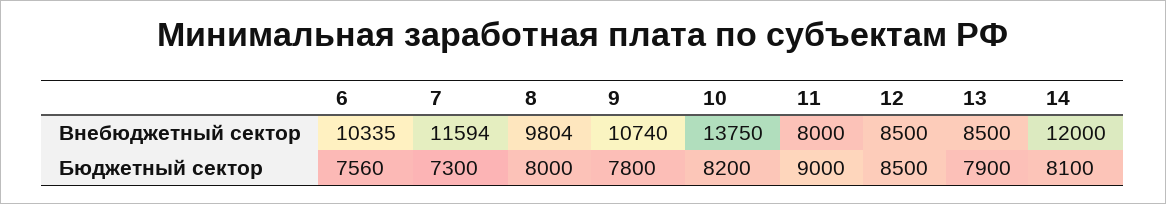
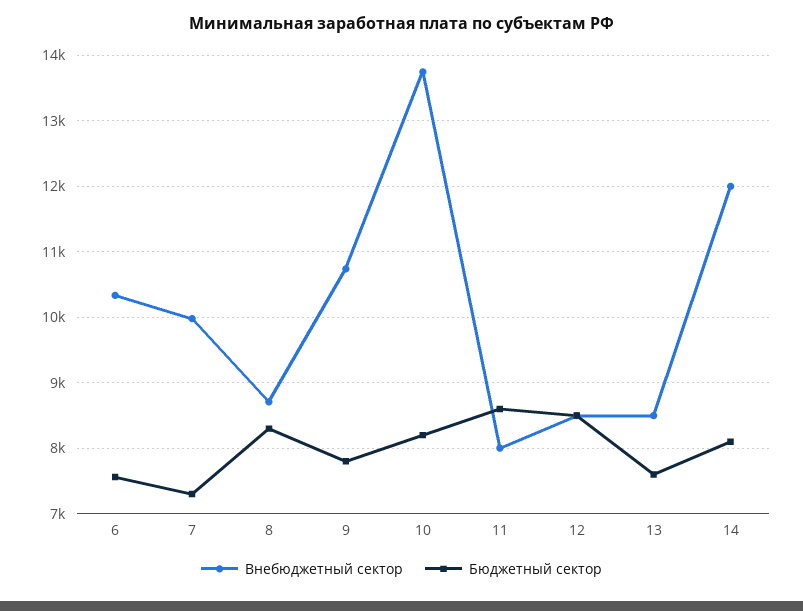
Внебюджетный сектор, 7: 11594 -> 10000
Внебюджетный сектор, 8: 9804 -> 8700
Бюджетный сектор, 8: 8000 -> 8300
Бюджетный сектор, 11: 9000 -> 8600
Бюджетный сектор, 13: 7900 -> 7600

